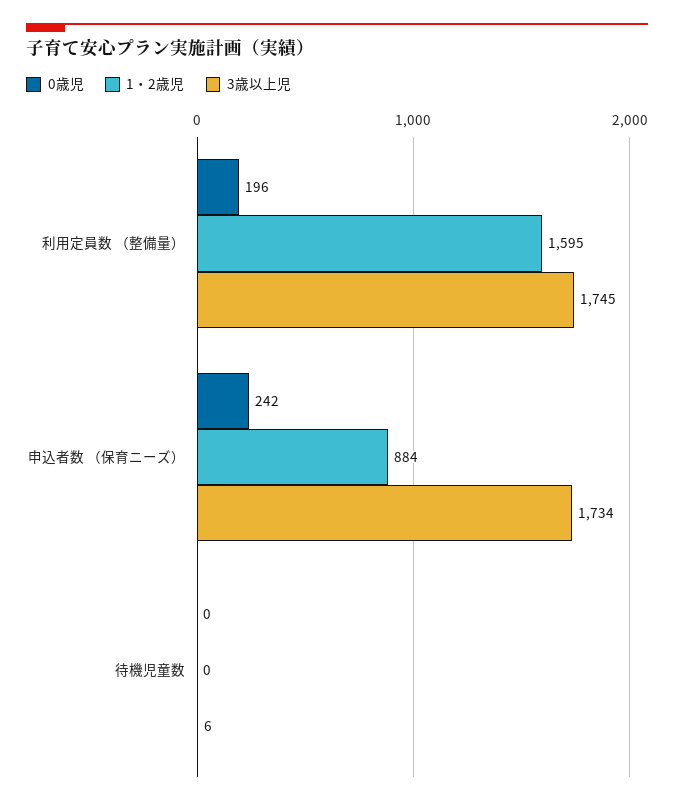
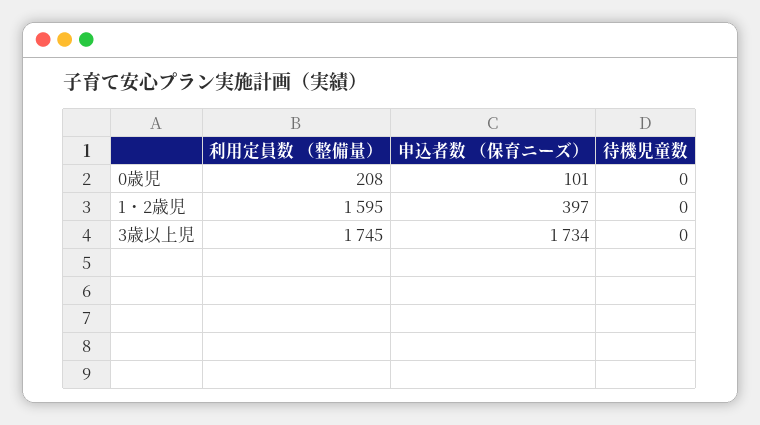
0歳児, 利用定員数 （整備量）: 196 -> 208
0歳児, 申込者数 （保育ニーズ）: 242 -> 101
1・2歳児, 申込者数 （保育ニーズ）: 884 -> 397
3歳以上児, 待機児童数: 6 -> 0

